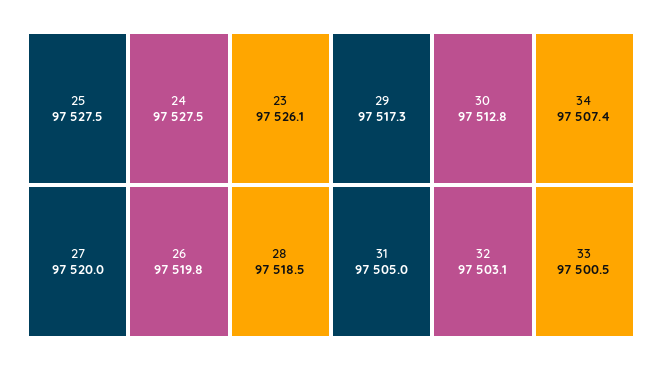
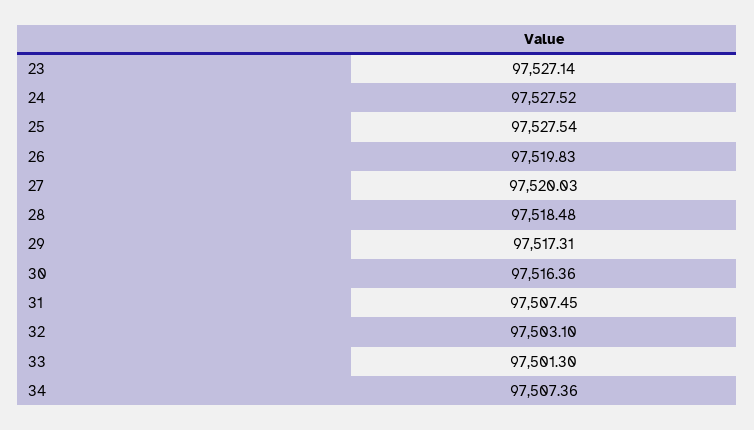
23: 97526.1 -> 97527.14
30: 97512.8 -> 97516.36
31: 97505 -> 97507.45
33: 97500.5 -> 97501.3

